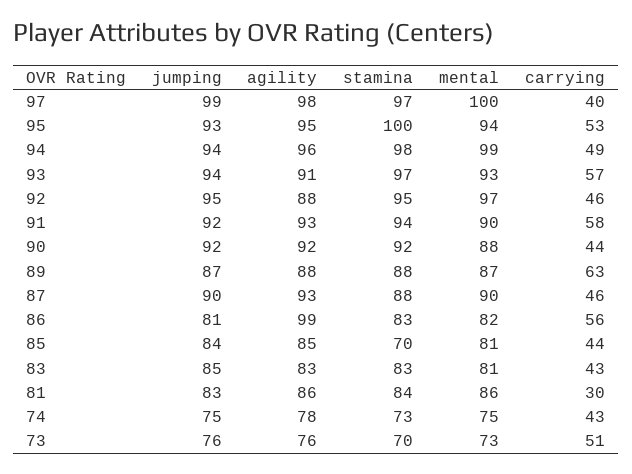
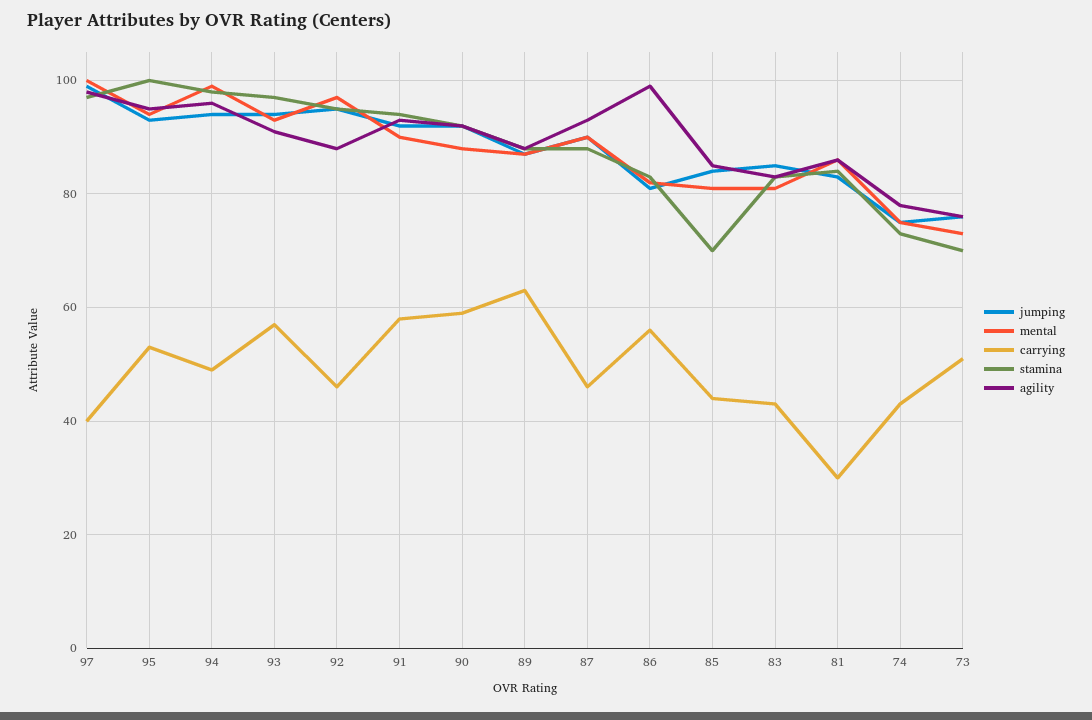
carrying, 90: 44 -> 60

